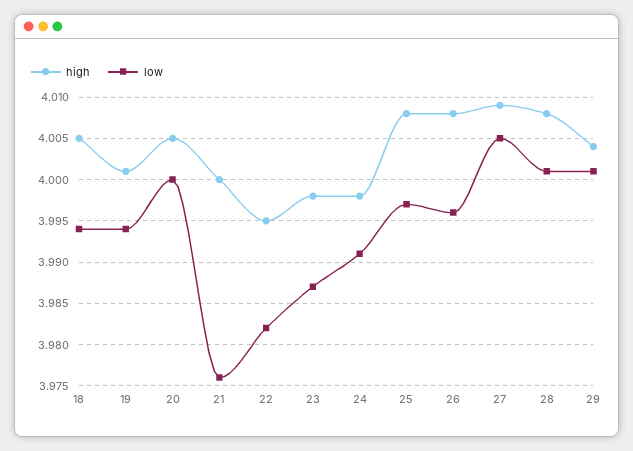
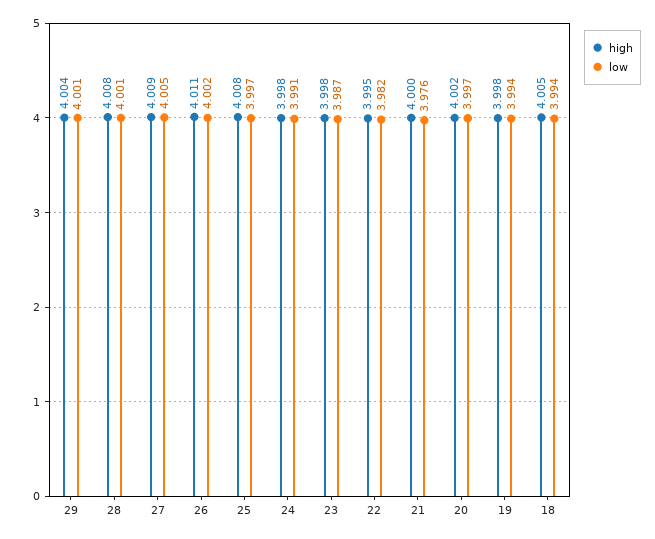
high, 19: 4.001 -> 3.998
high, 20: 4.005 -> 4.002
low, 20: 4 -> 3.997
high, 26: 4.008 -> 4.011
low, 26: 3.996 -> 4.002

